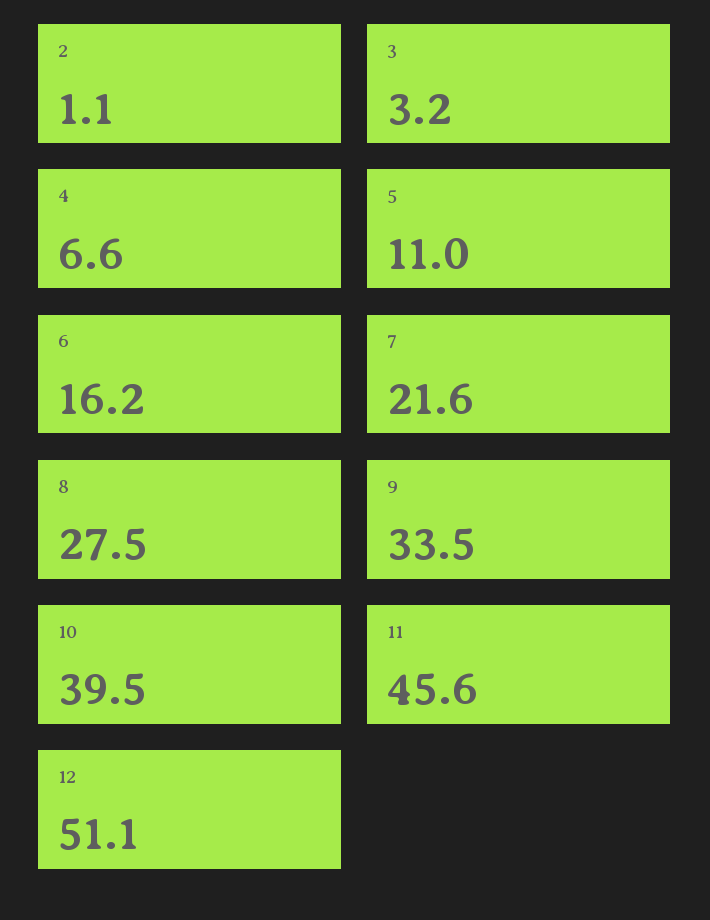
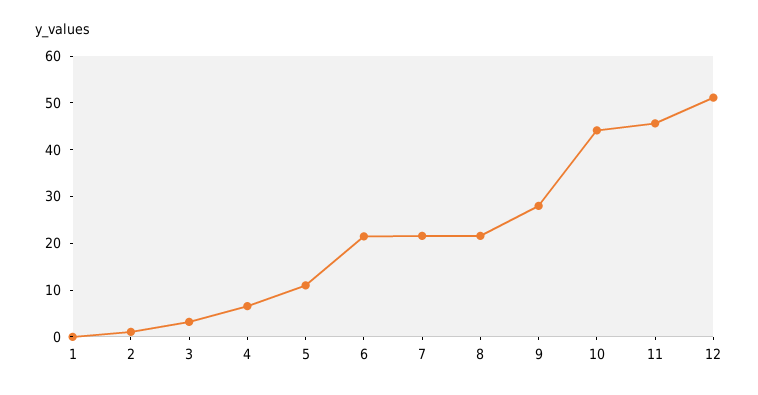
6: 16.2 -> 22
8: 27.5 -> 22
9: 33.5 -> 28
10: 39.5 -> 44
1: none -> 0

